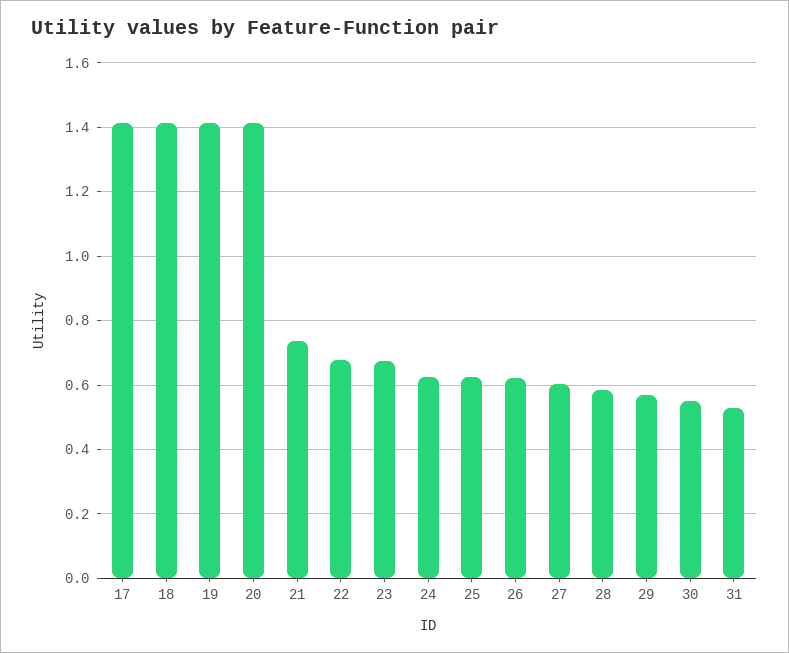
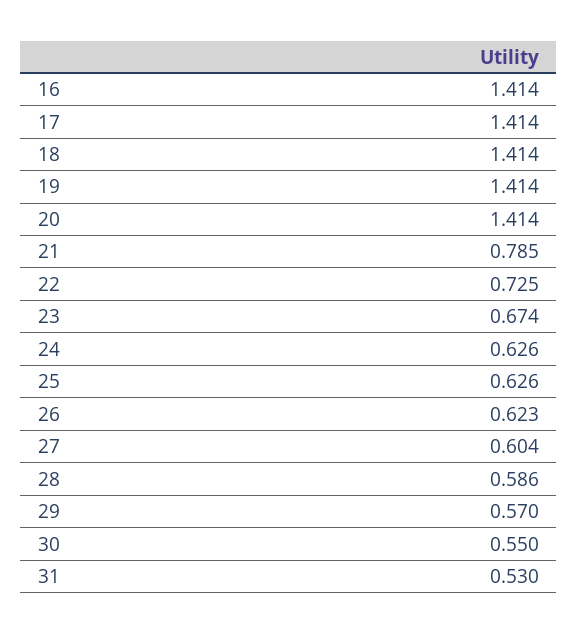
21: 0.74 -> 0.785
22: 0.68 -> 0.725
16: none -> 1.414

